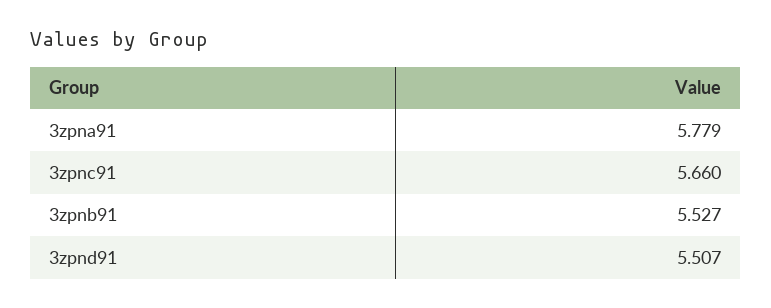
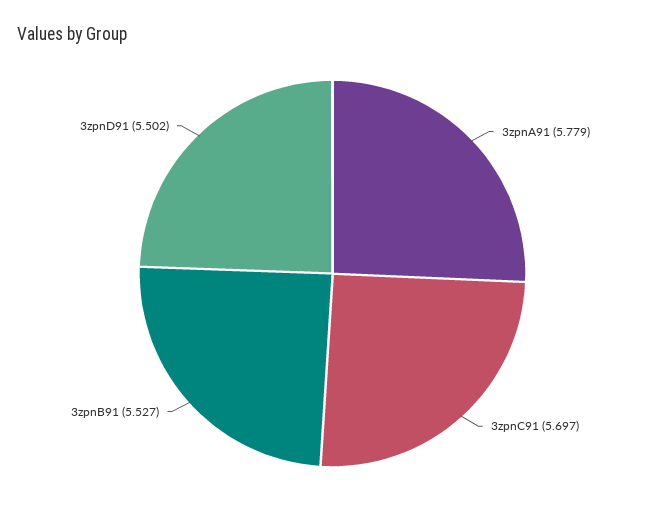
3zpnc91: 5.66 -> 5.697
3zpnd91: 5.507 -> 5.502

